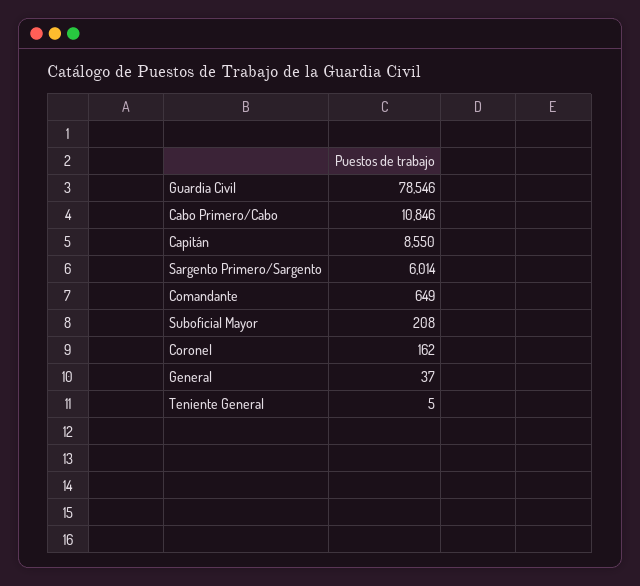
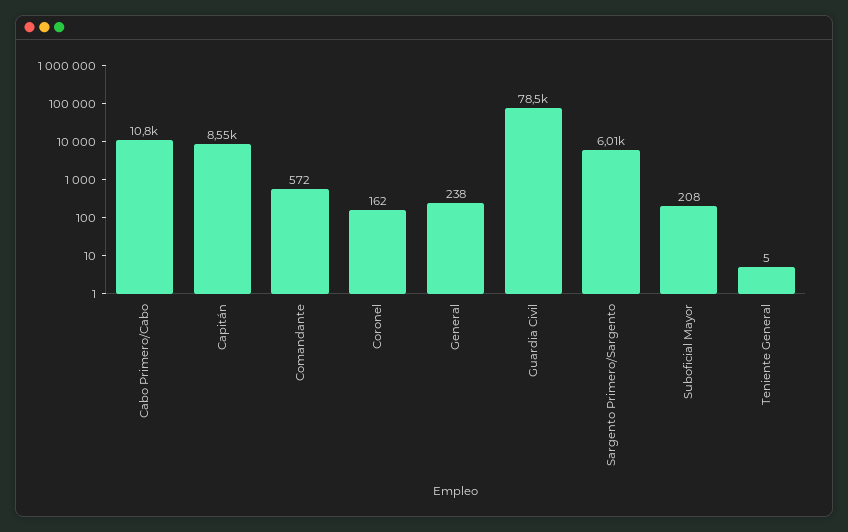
Comandante: 649 -> 572
General: 37 -> 238

